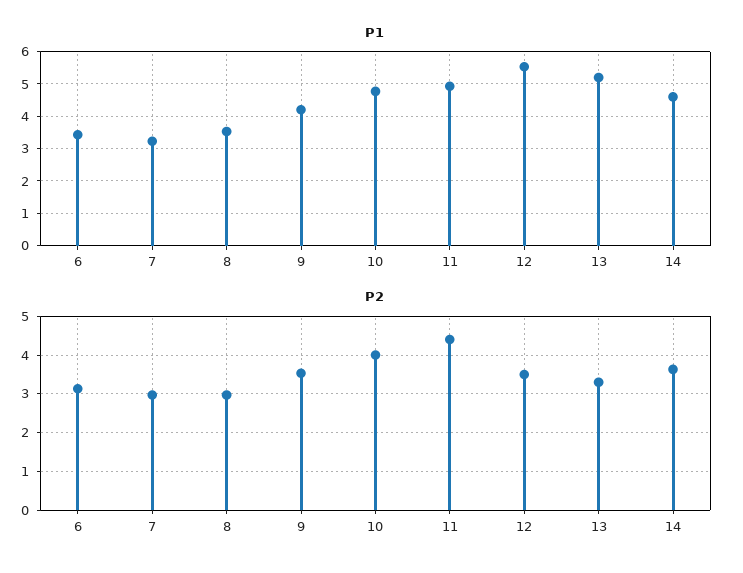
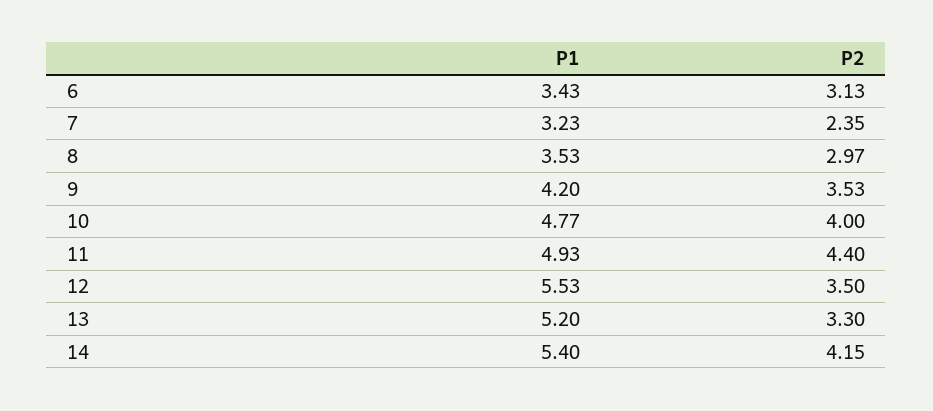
P1, 14: 4.6 -> 5.4
P2, 7: 3 -> 2.35
P2, 14: 3.6 -> 4.15

